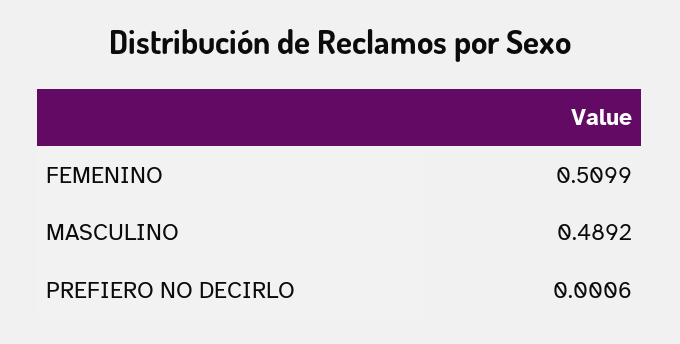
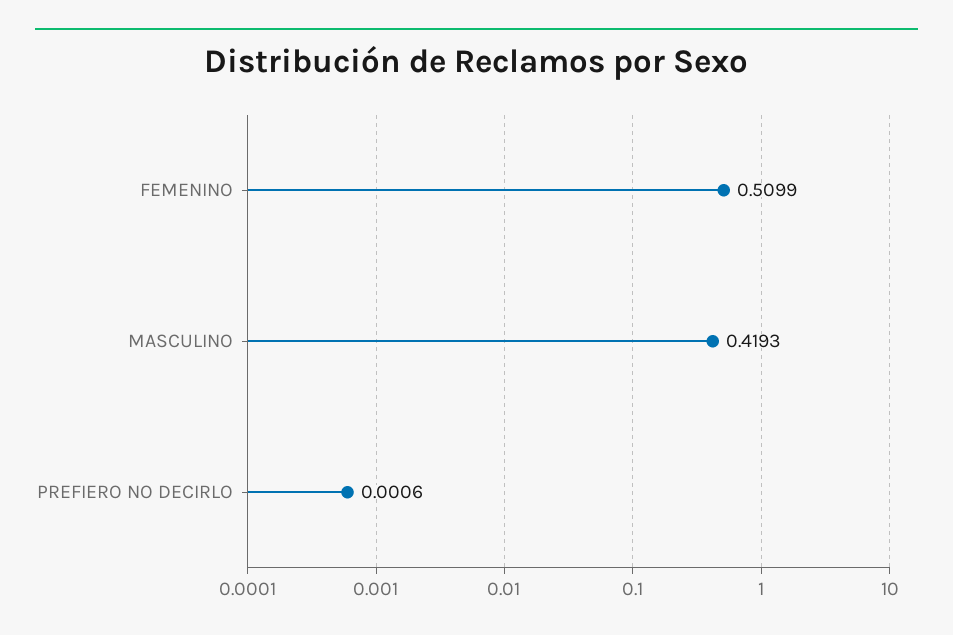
MASCULINO: 0.4892 -> 0.4193

